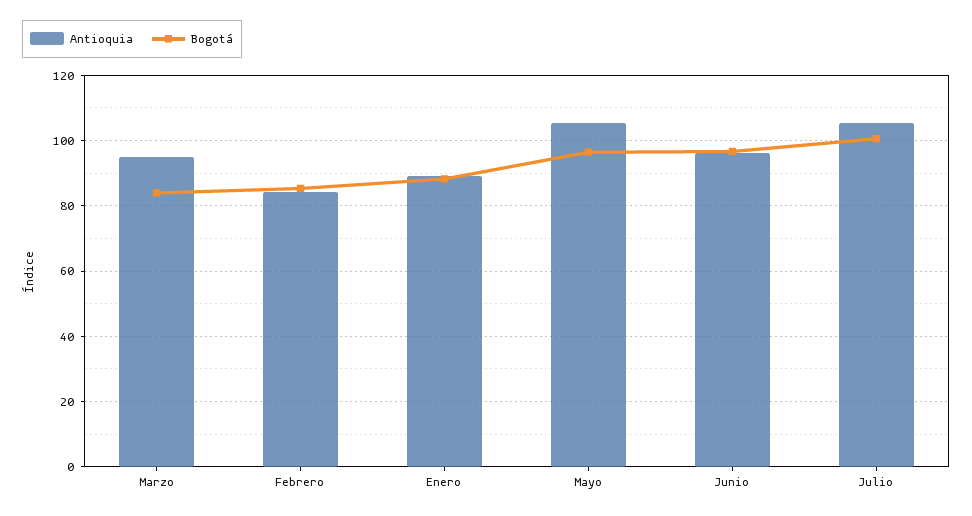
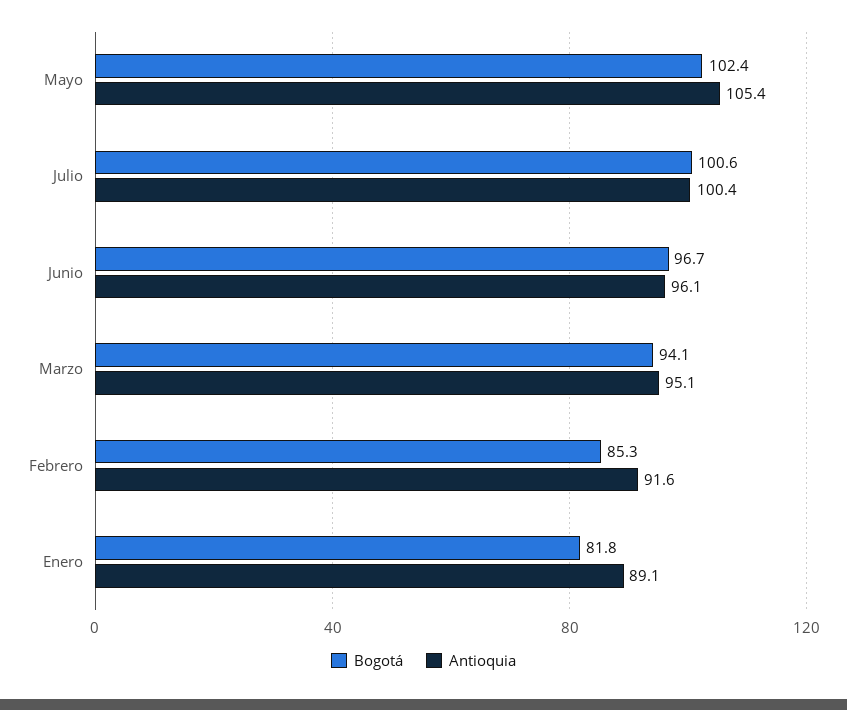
Bogotá, Marzo: 84 -> 94.1
Antioquia, Febrero: 84 -> 91.6
Bogotá, Enero: 88 -> 81.8
Bogotá, Mayo: 96 -> 102.4
Antioquia, Julio: 106 -> 100.4

